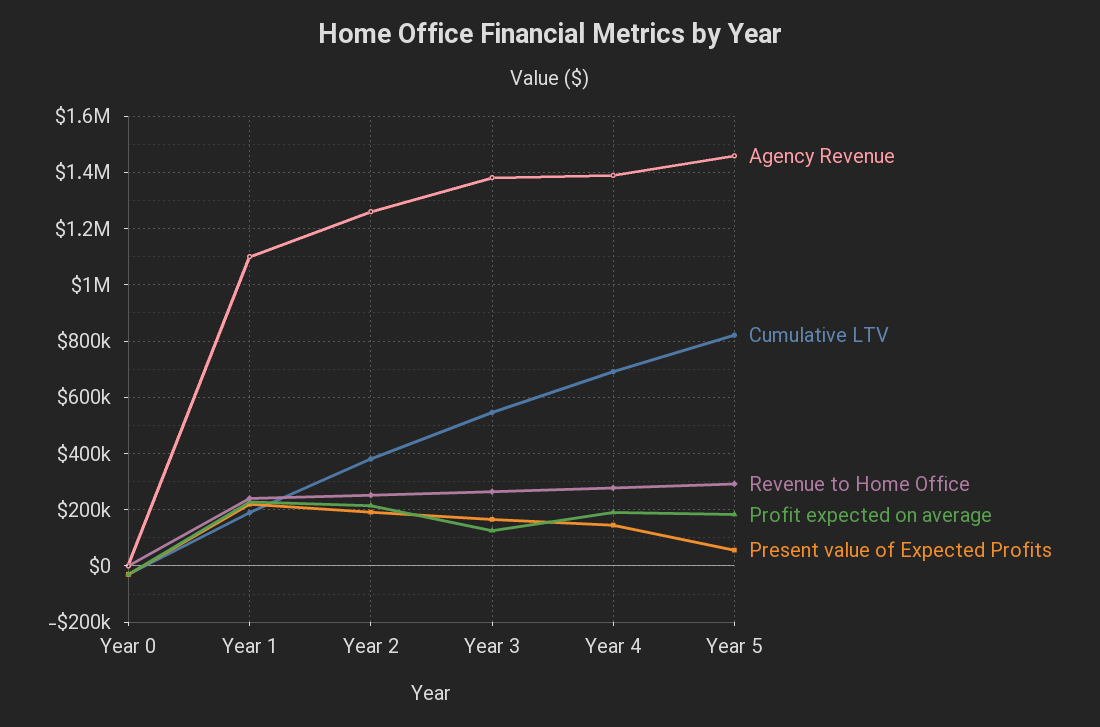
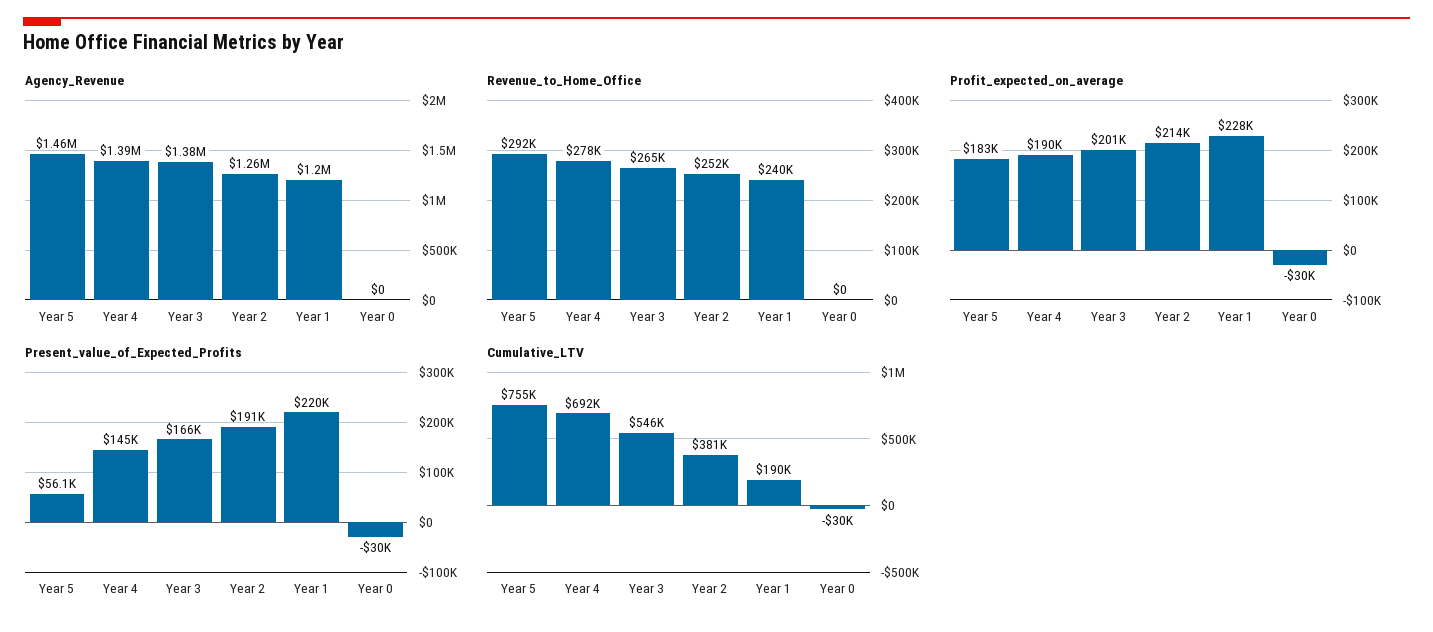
Agency Revenue, Year 1: 1100000 -> 1200000
Profit expected on average, Year 3: 125000 -> 201000
Cumulative LTV, Year 5: 825000 -> 755000

